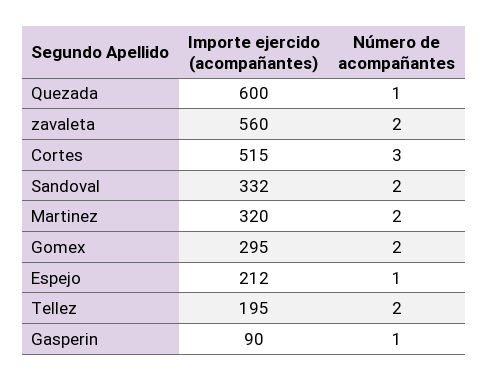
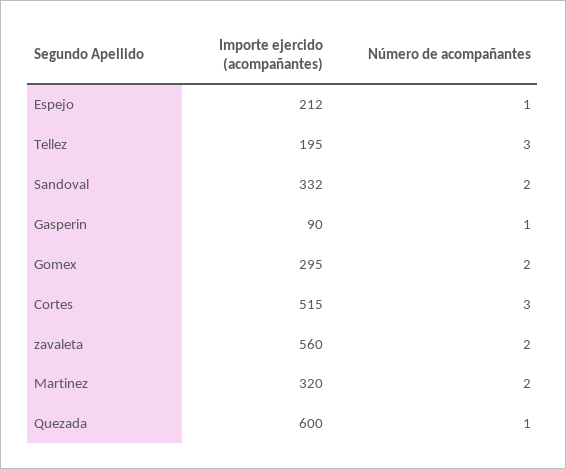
Número de acompañantes, Tellez: 2 -> 3

